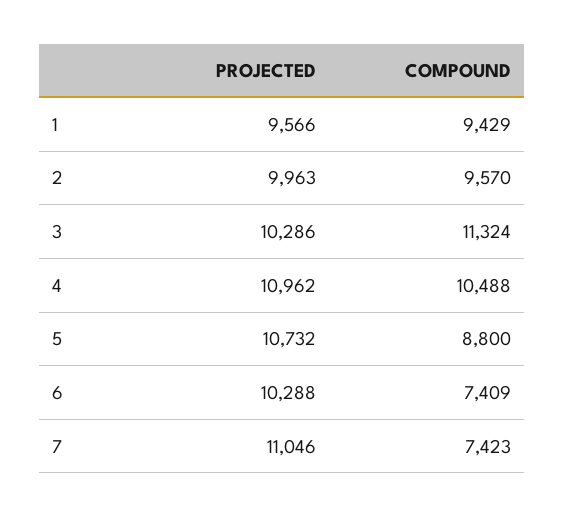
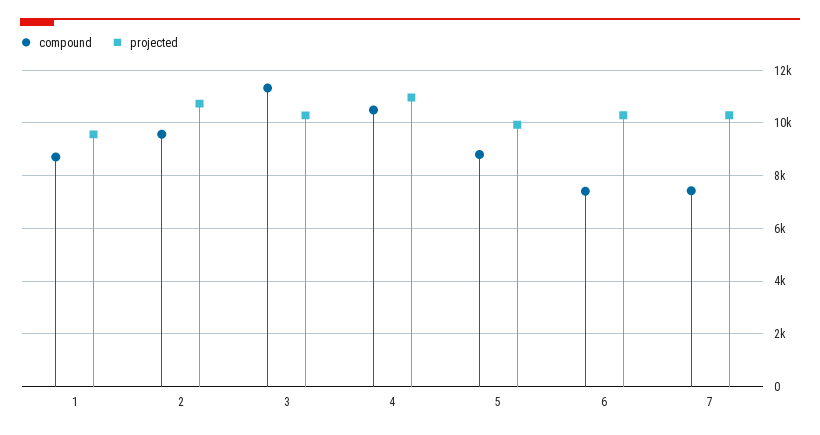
COMPOUND, 1: 9429 -> 8750
PROJECTED, 2: 9963 -> 10750
PROJECTED, 5: 10732 -> 10000
PROJECTED, 7: 11046 -> 10250

